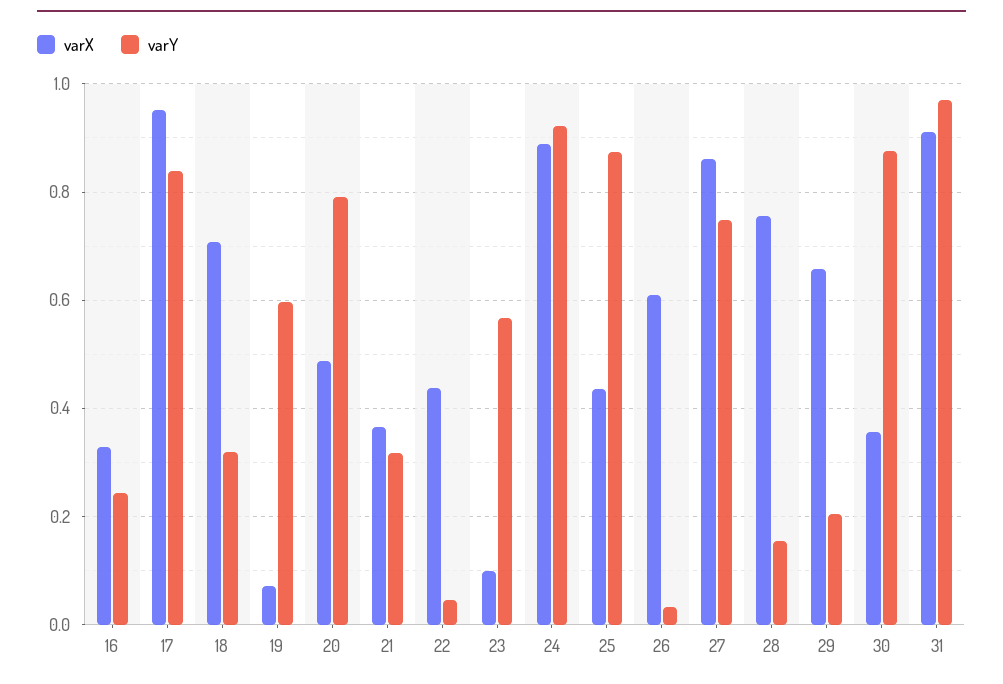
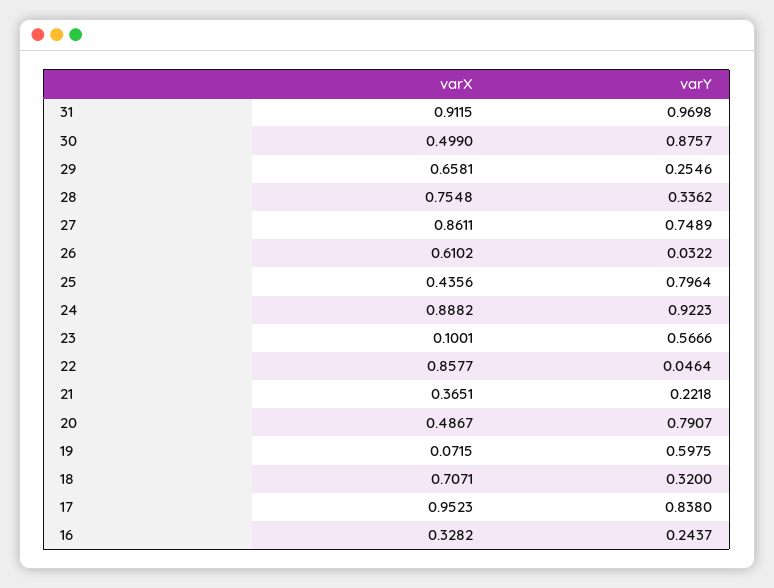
varY, 21: 0.32 -> 0.2218
varX, 22: 0.44 -> 0.8577
varY, 25: 0.88 -> 0.7964
varY, 28: 0.16 -> 0.3362
varY, 29: 0.2 -> 0.2546
varX, 30: 0.36 -> 0.499

